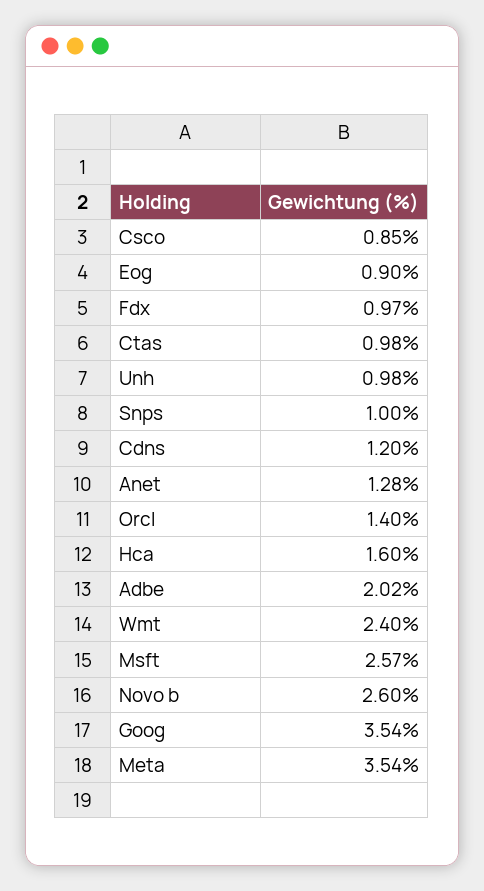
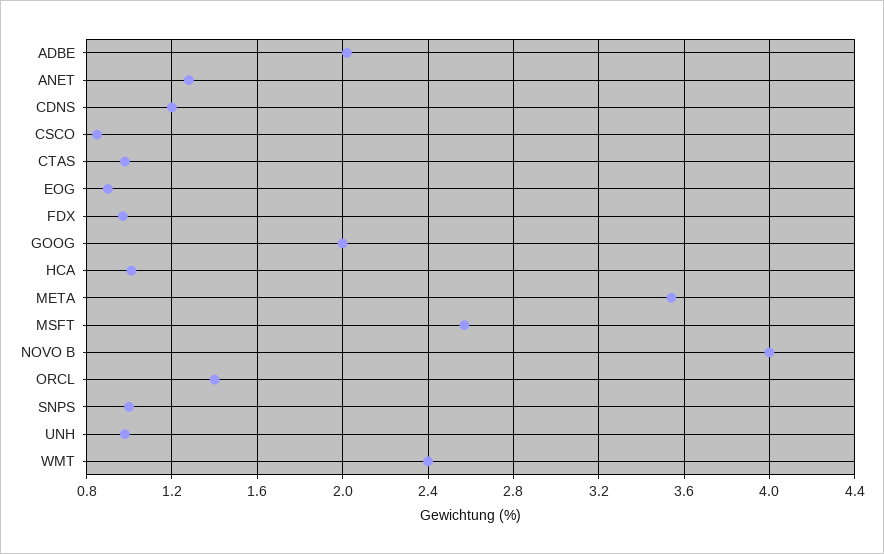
Hca: 1.6 -> 1
Novo b: 2.6 -> 4
Goog: 3.54 -> 2

